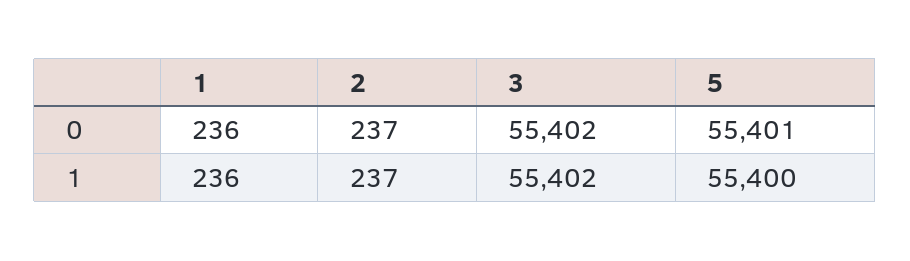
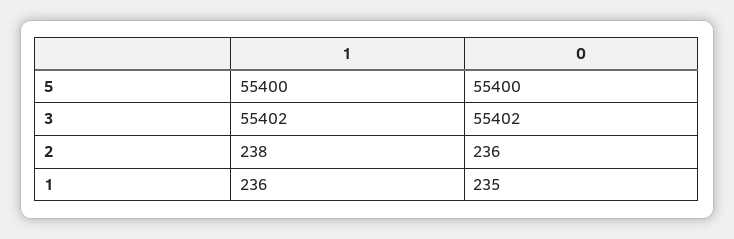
1, 0: 236 -> 235
2, 0: 237 -> 236
5, 0: 55401 -> 55400
2, 1: 237 -> 238

